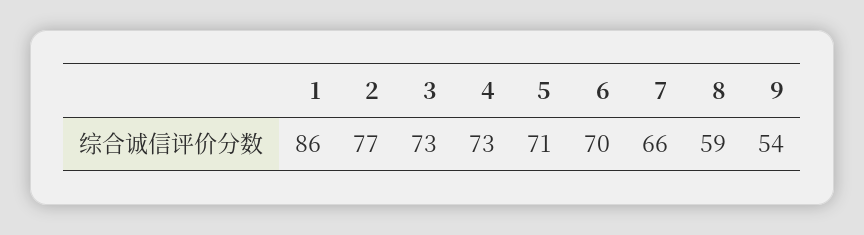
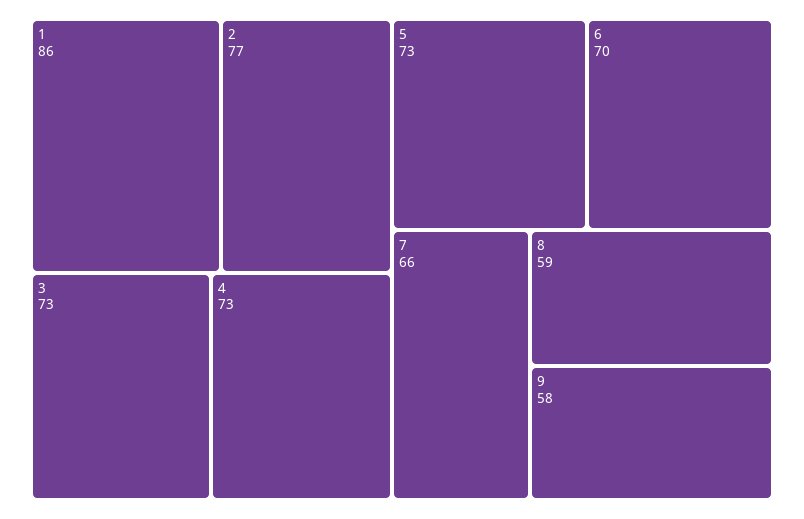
5: 71 -> 73
9: 54 -> 58

